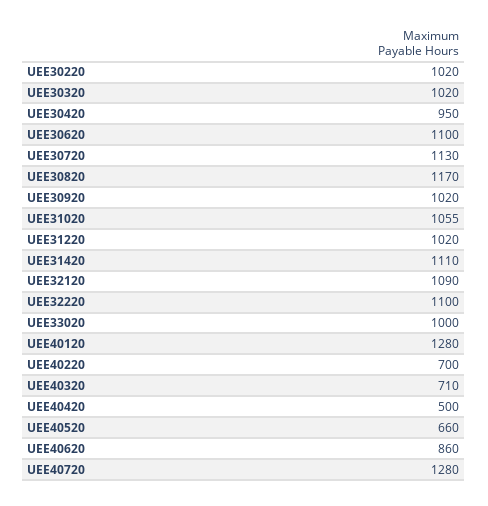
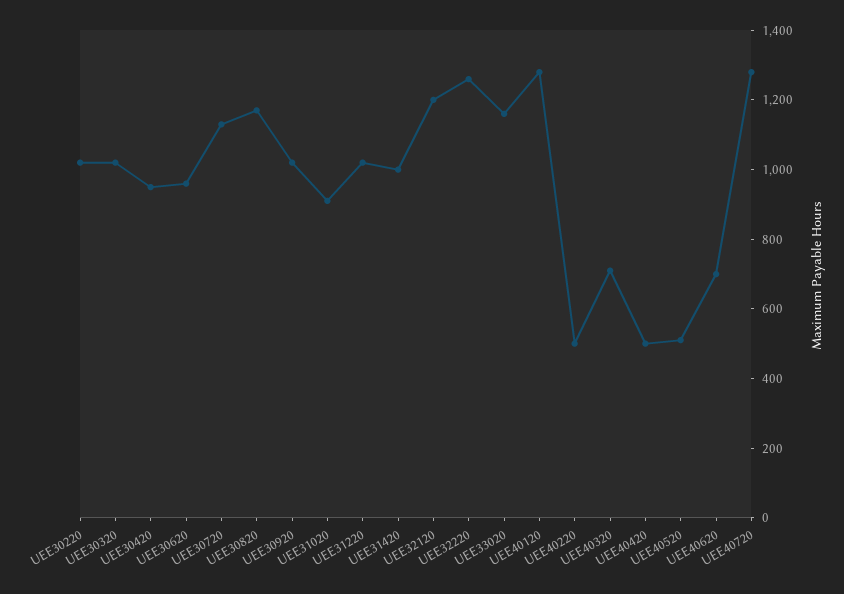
UEE30620: 1100 -> 950
UEE31020: 1055 -> 900
UEE31420: 1110 -> 1000
UEE32120: 1090 -> 1200
UEE32220: 1100 -> 1250
UEE33020: 1000 -> 1150
UEE40220: 700 -> 500
UEE40520: 660 -> 500
UEE40620: 860 -> 700

